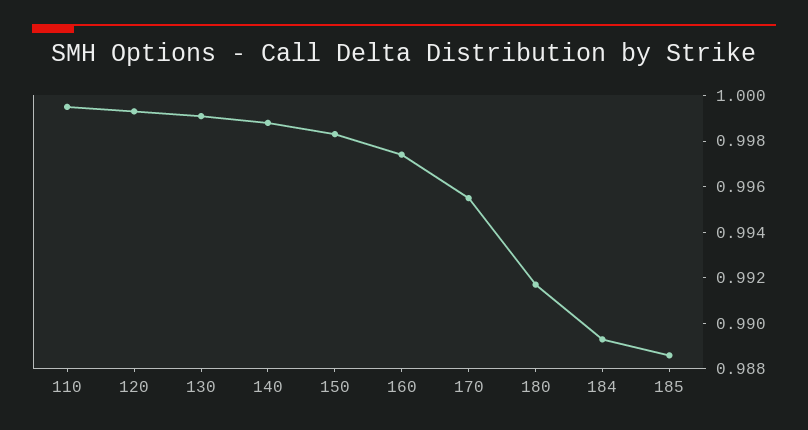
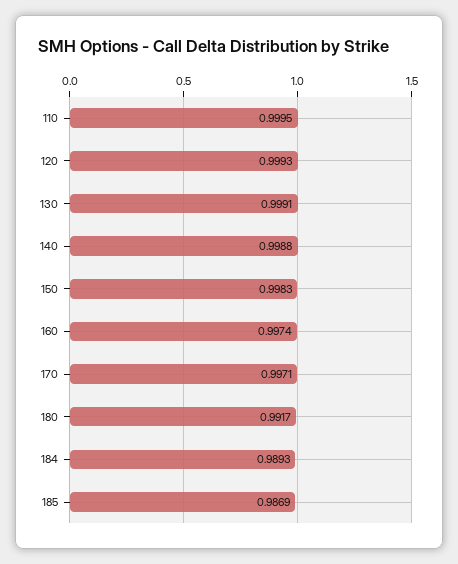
170: 0.9955 -> 0.9971
185: 0.9885 -> 0.9869

